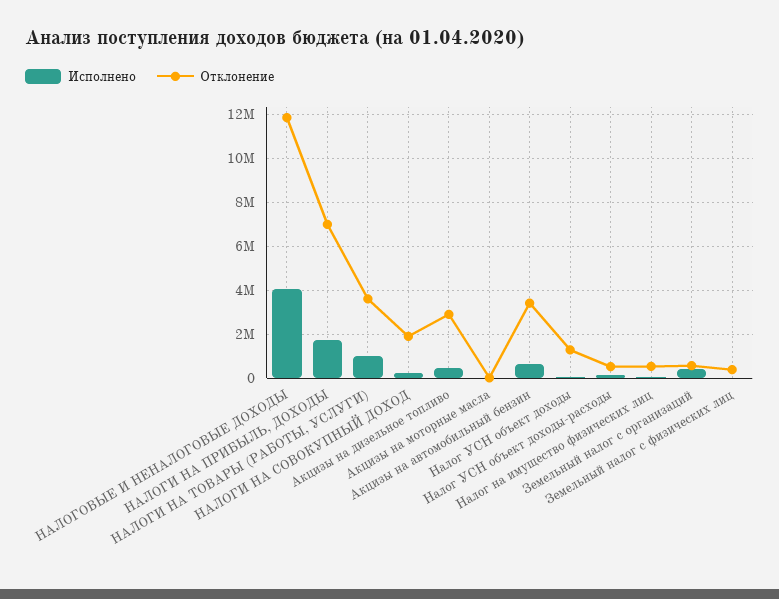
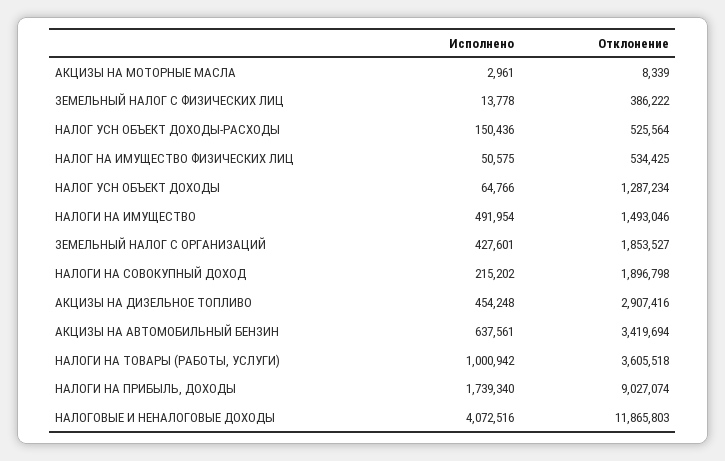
Отклонение, НАЛОГИ НА ПРИБЫЛЬ, ДОХОДЫ: 7000000 -> 9027074
Отклонение, Земельный налог с организаций: 500000 -> 1853527
Исполнено, НАЛОГИ НА ИМУЩЕСТВО: none -> 491954
Отклонение, НАЛОГИ НА ИМУЩЕСТВО: none -> 1493046

